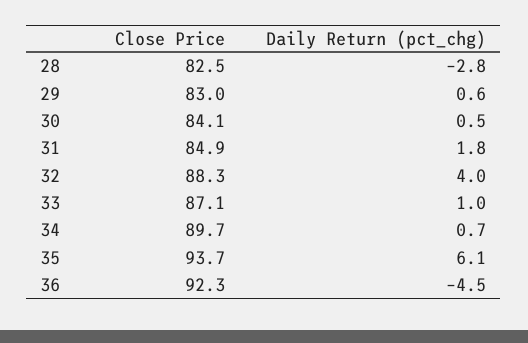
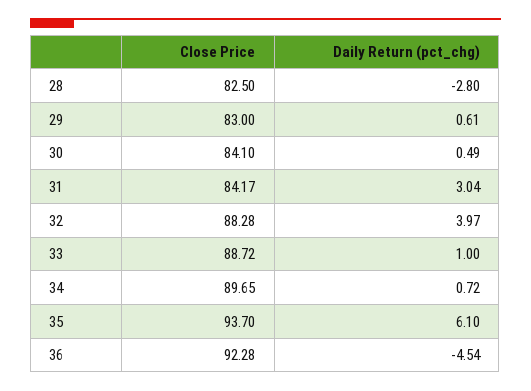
Close Price, 31: 84.9 -> 84.17
Daily Return (pct_chg), 31: 1.8 -> 3.04
Close Price, 33: 87.1 -> 88.72

